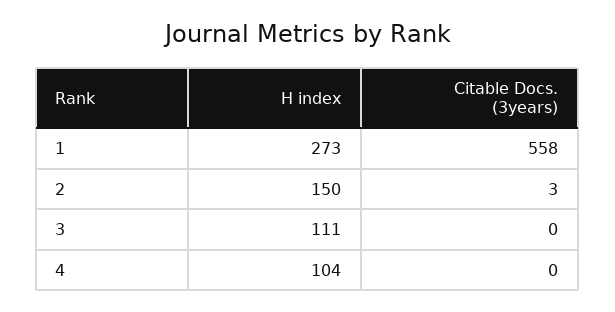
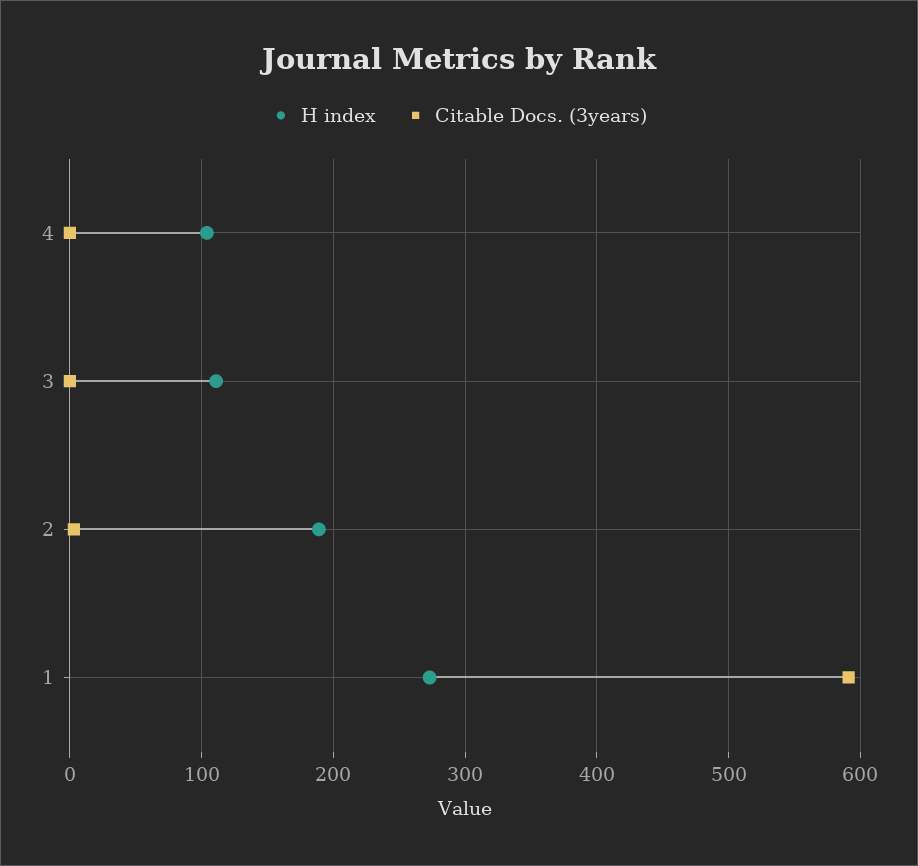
Citable Docs. (3years), 1: 558 -> 590
H index, 2: 150 -> 190

